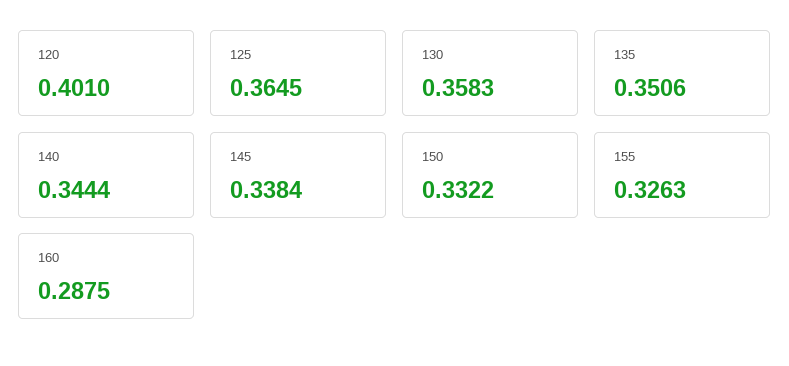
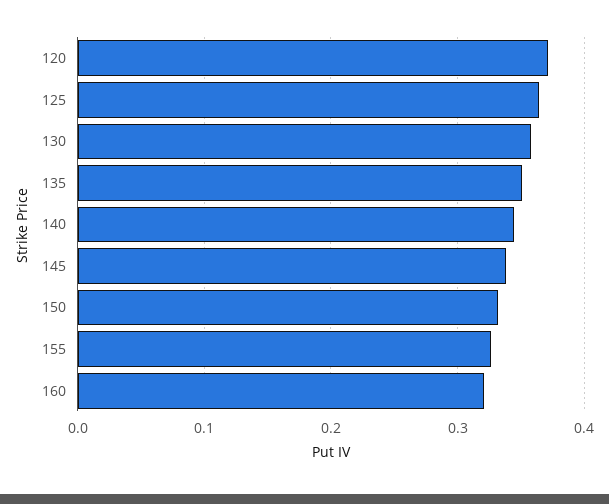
120: 0.401 -> 0.37
160: 0.2875 -> 0.32

